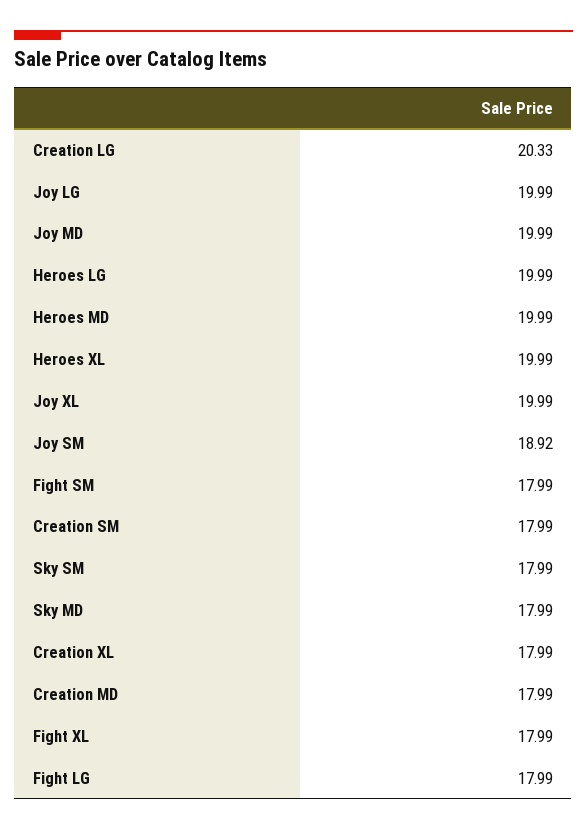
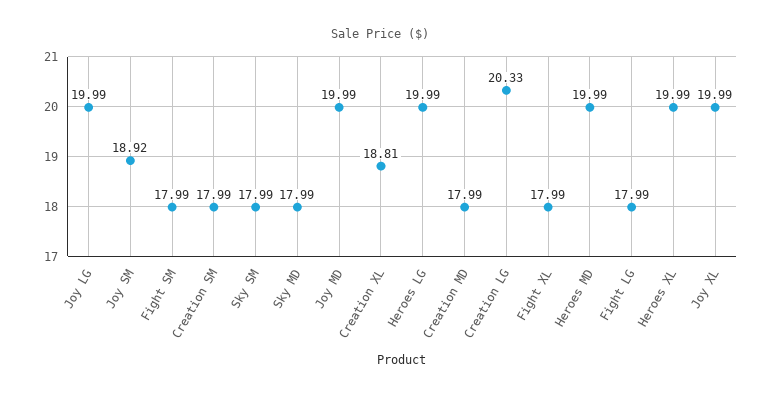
Creation XL: 17.99 -> 18.81

